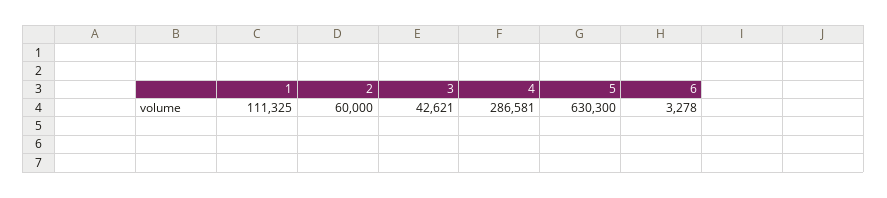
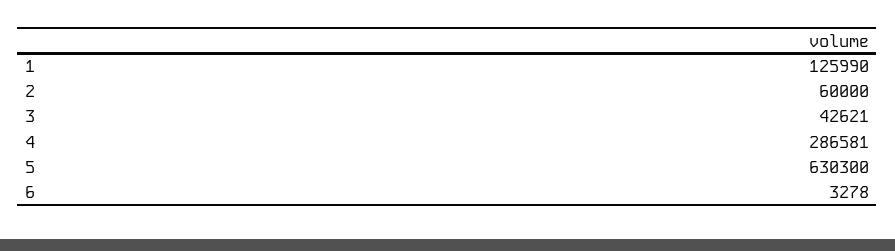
1: 111325 -> 125990

